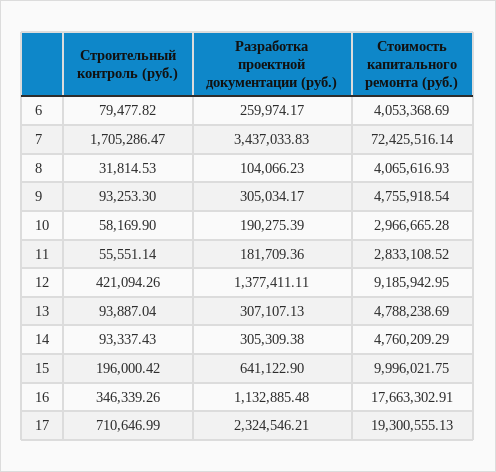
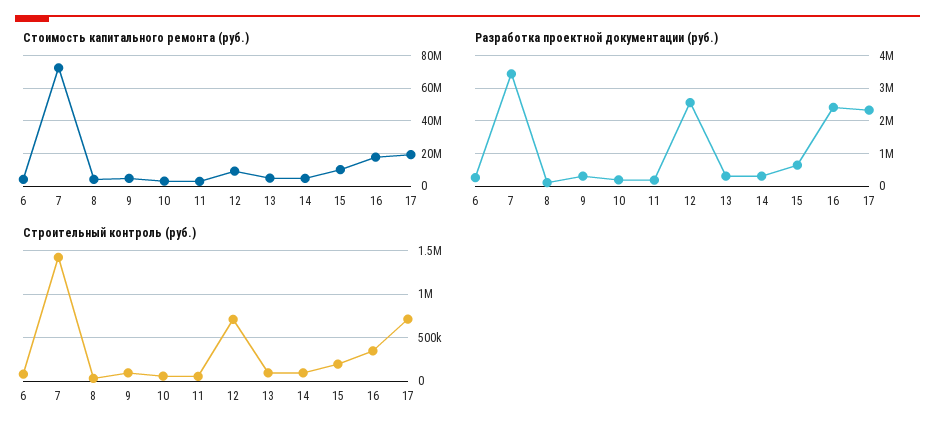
Строительный контроль (руб.), 7: 1705286.47 -> 1400000
Строительный контроль (руб.), 12: 421094.26 -> 700000
Разработка проектной документации (руб.), 12: 1377411.11 -> 2600000
Разработка проектной документации (руб.), 16: 1132885.48 -> 2400000

